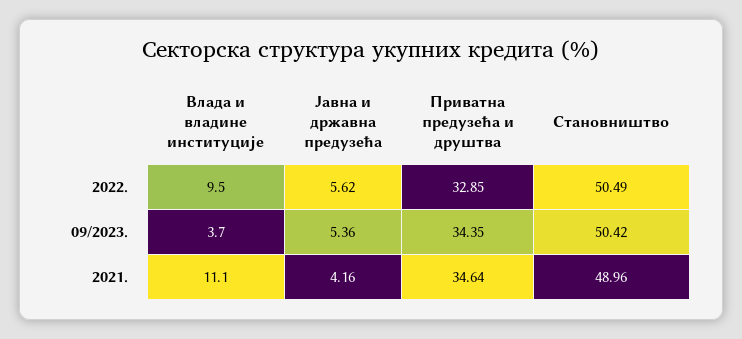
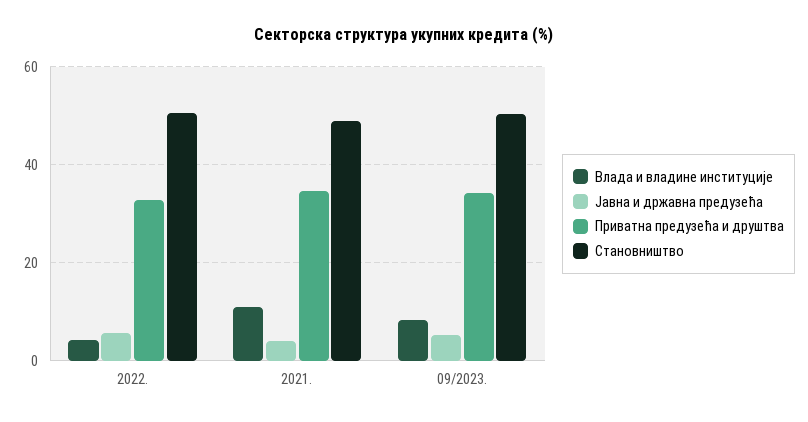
Влада и владине институције, 2022.: 9.5 -> 4
Влада и владине институције, 09/2023.: 3.7 -> 8

